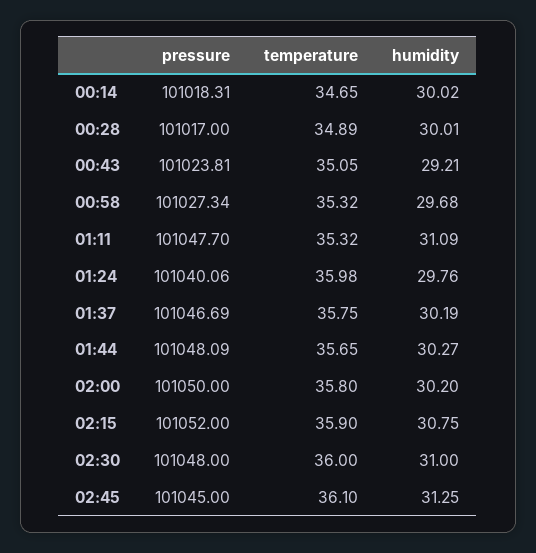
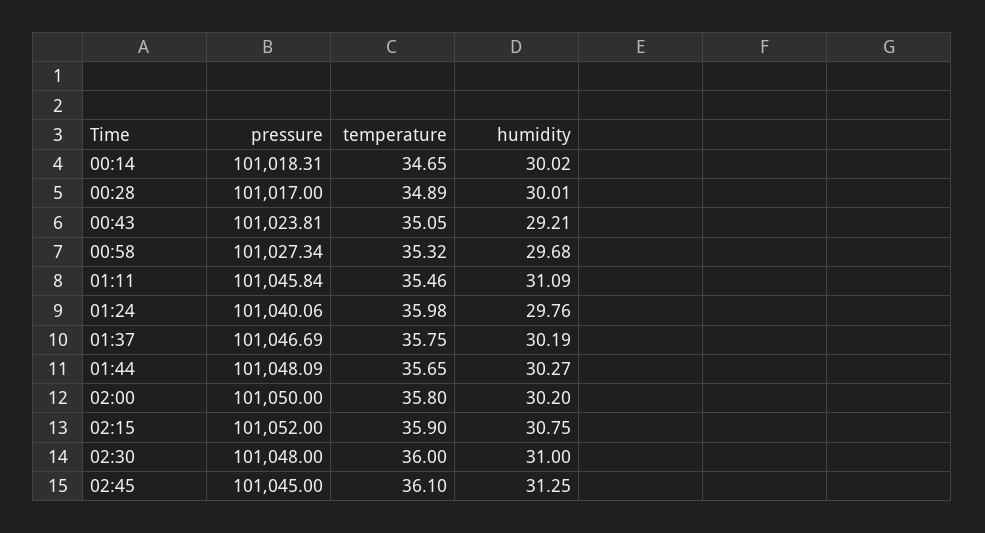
pressure, 01:11: 101047.7 -> 101045.84
temperature, 01:11: 35.32 -> 35.46

